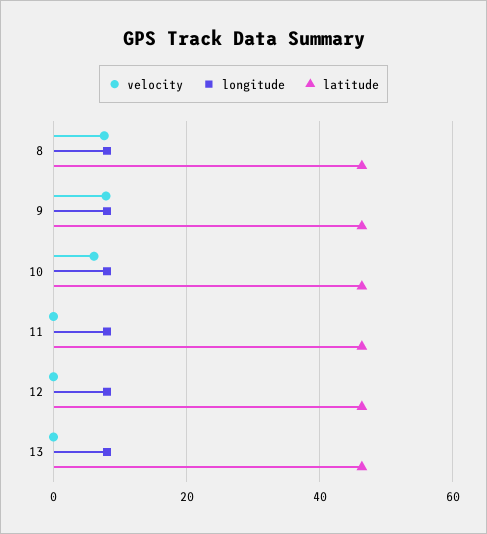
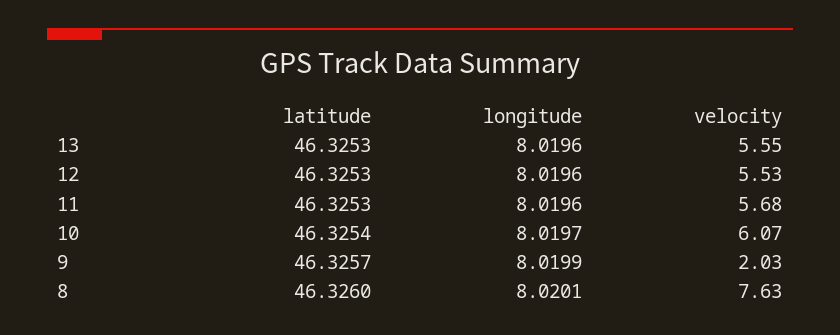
velocity, 9: 8 -> 2.03
velocity, 11: 0 -> 5.68
velocity, 12: 0 -> 5.53
velocity, 13: 0 -> 5.55

